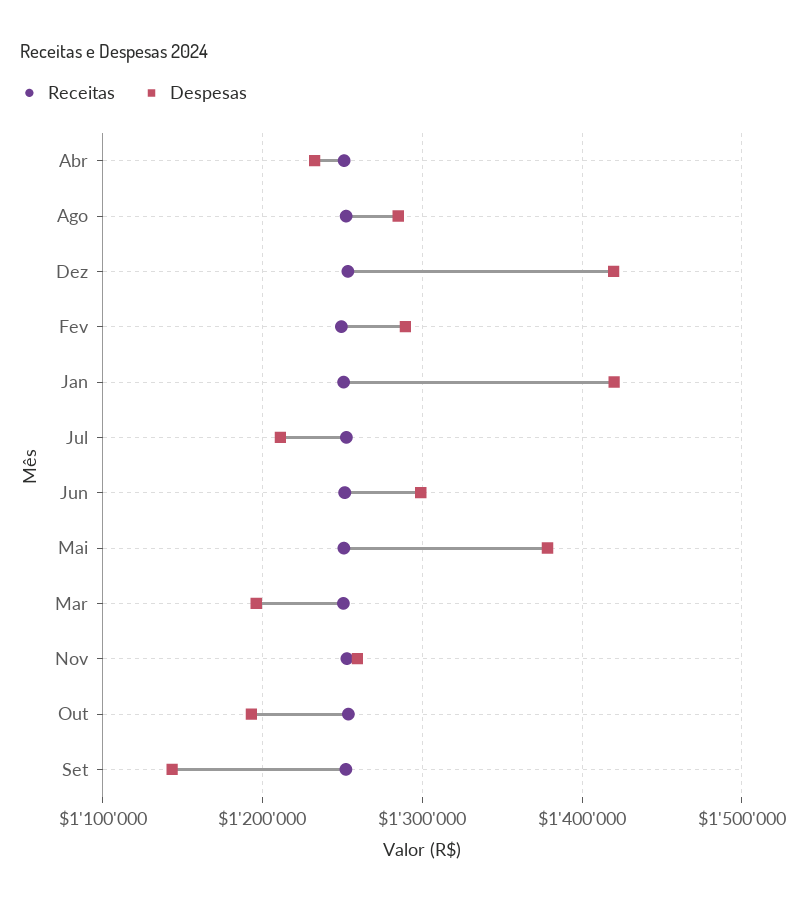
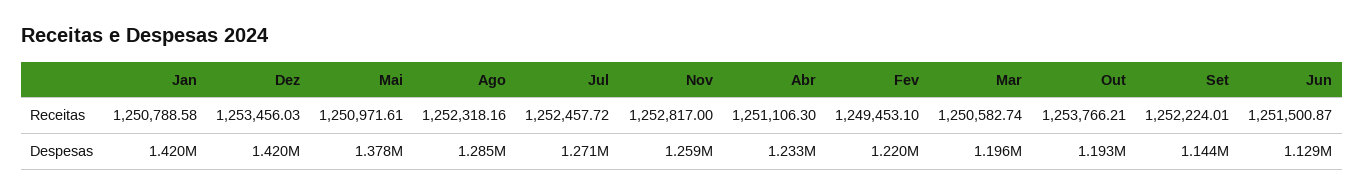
Despesas, Fev: 1290000 -> 1220000
Despesas, Jul: 1210000 -> 1271000
Despesas, Jun: 1300000 -> 1129000

